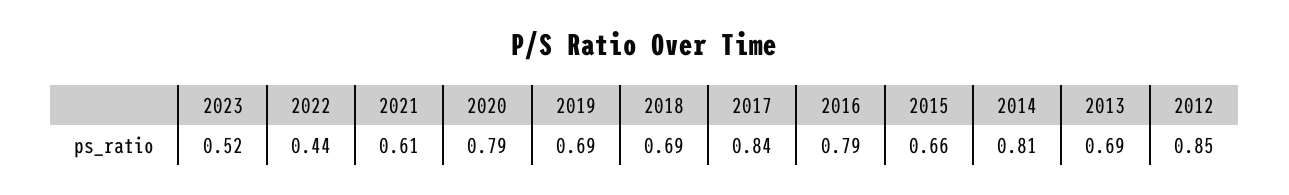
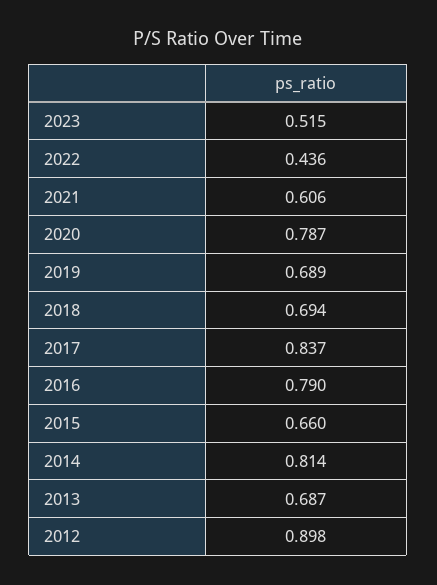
2012: 0.85 -> 0.898

